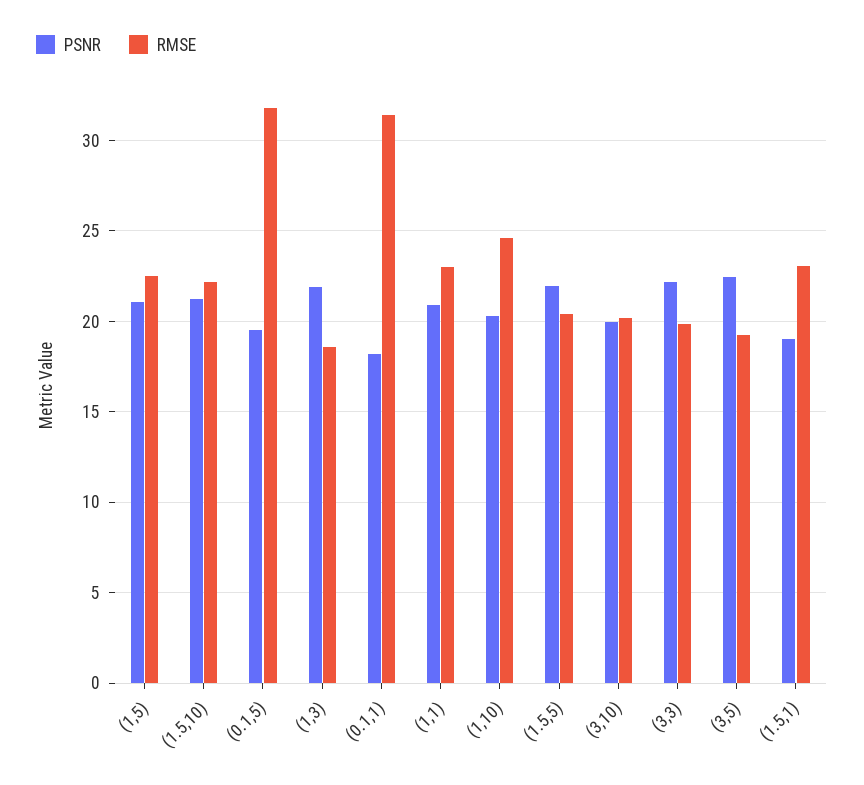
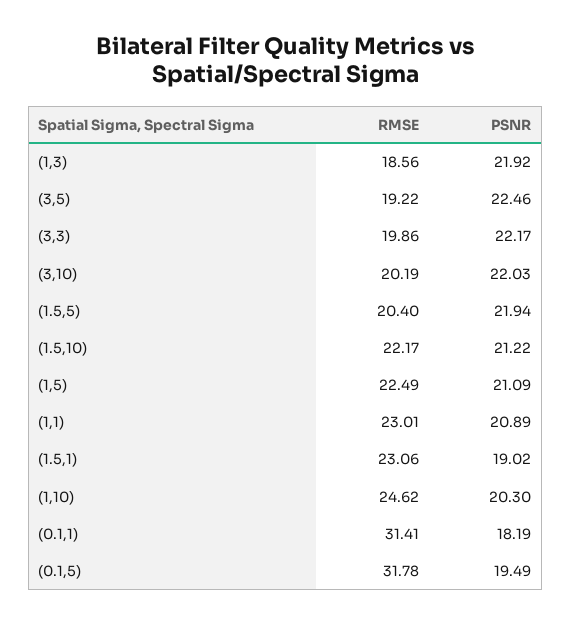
PSNR, (3,10): 20 -> 22.03

